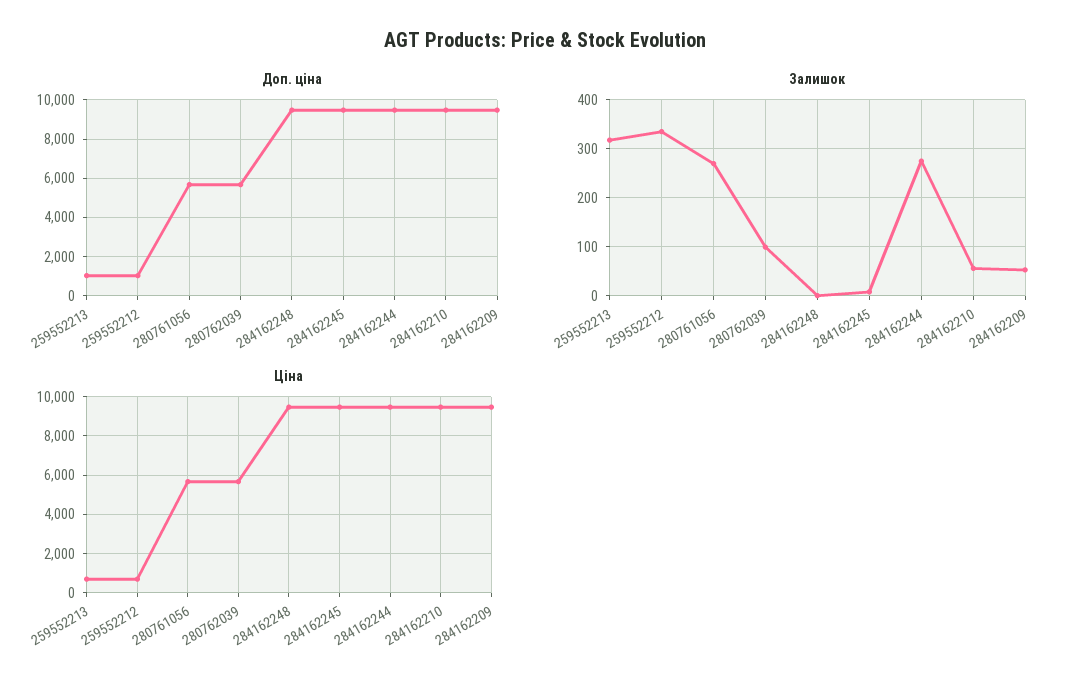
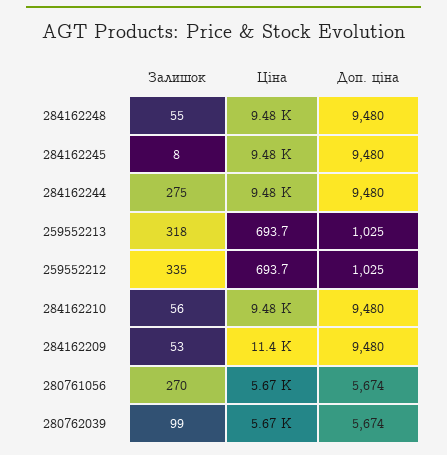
Залишок, 284162248: 0 -> 55
Ціна, 284162209: 9500 -> 11400

